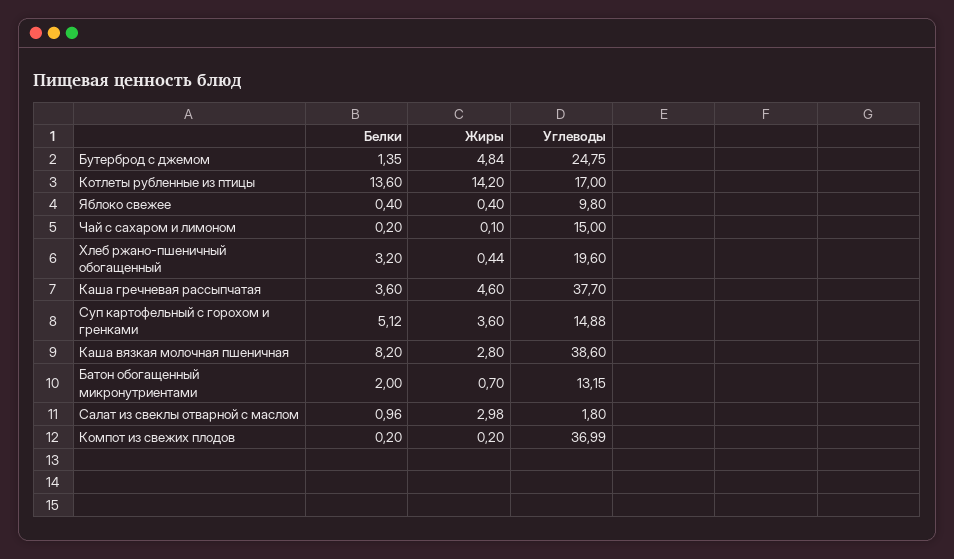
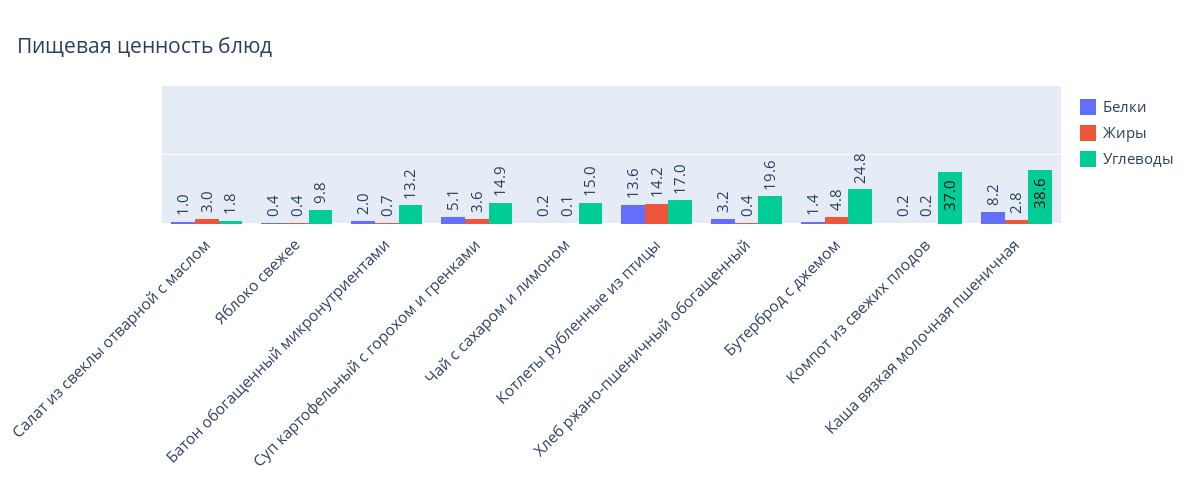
Белки, Каша гречневая рассыпчатая: 3.6 -> none
Жиры, Каша гречневая рассыпчатая: 4.6 -> none
Углеводы, Каша гречневая рассыпчатая: 37.7 -> none

